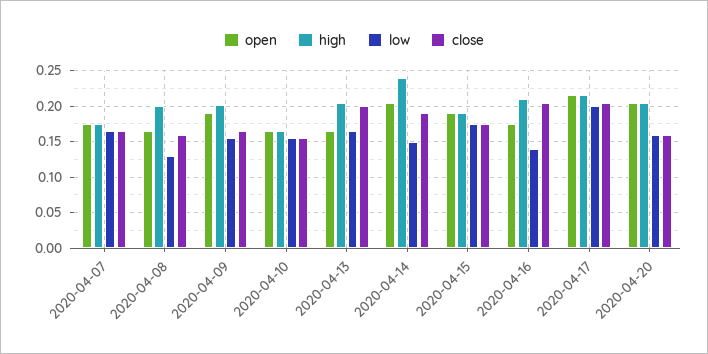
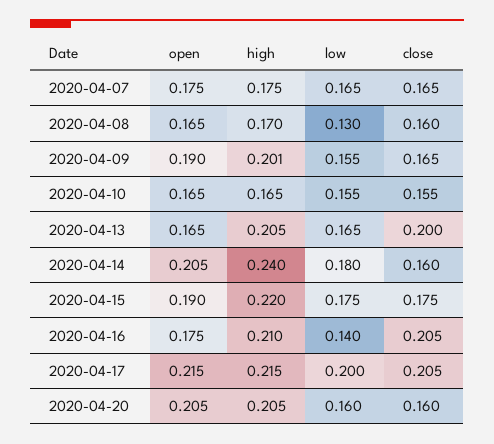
high, 2020-04-08: 0.2 -> 0.17
low, 2020-04-14: 0.15 -> 0.18
close, 2020-04-14: 0.19 -> 0.16
high, 2020-04-15: 0.19 -> 0.22

